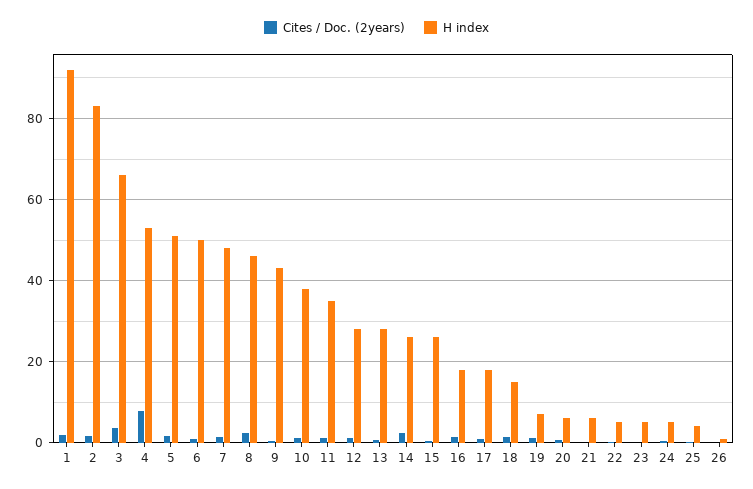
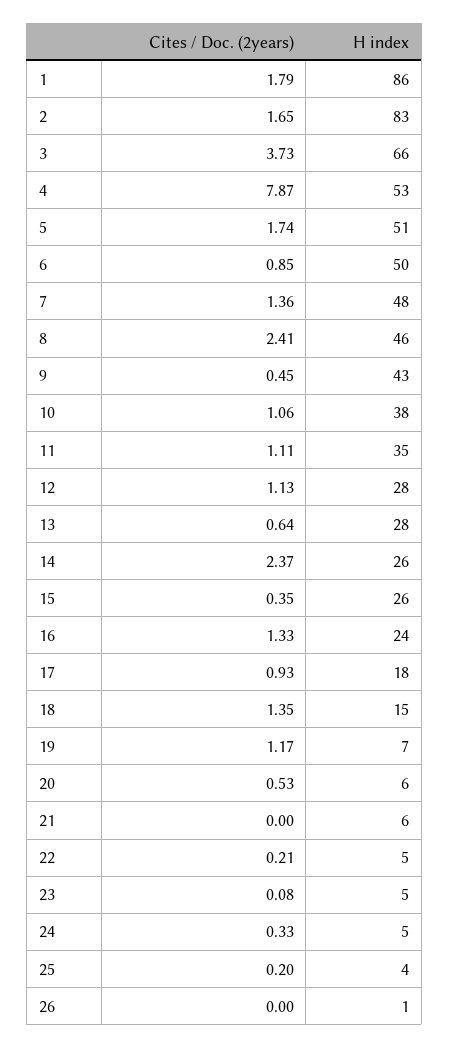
H index, 1: 92 -> 86
H index, 16: 18 -> 24

